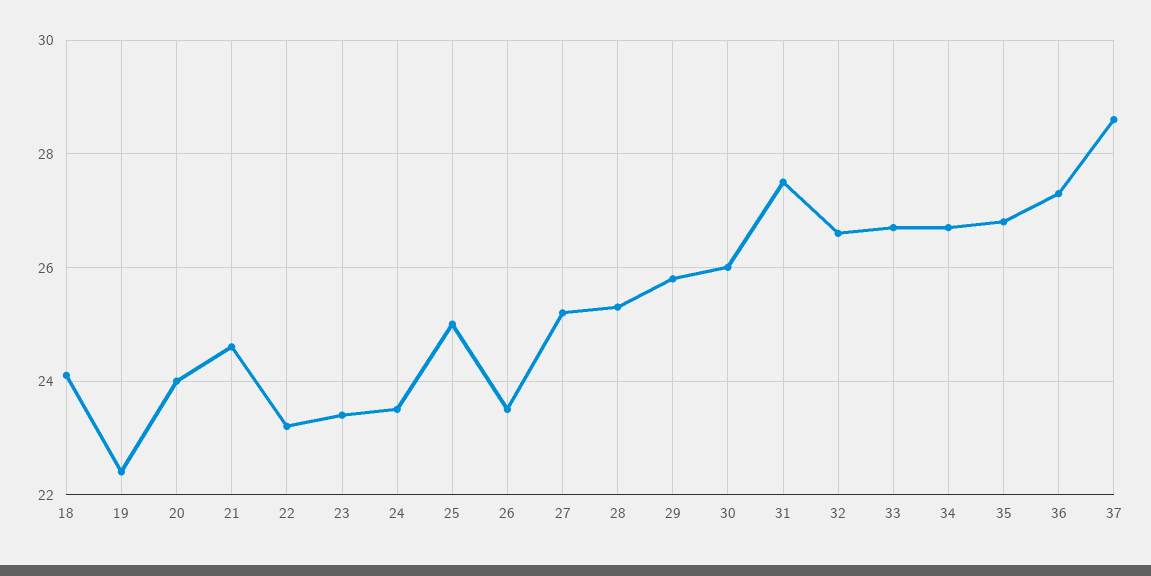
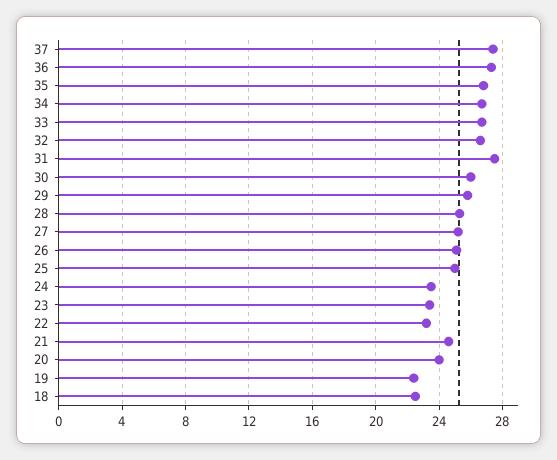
18: 24 -> 22.5
26: 23.5 -> 25
37: 28.5 -> 27.5

